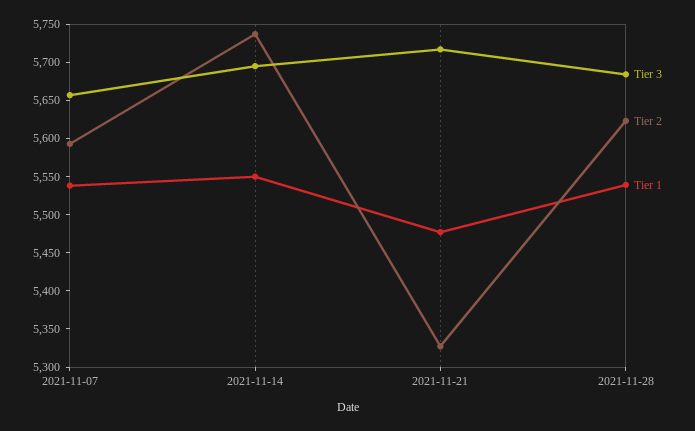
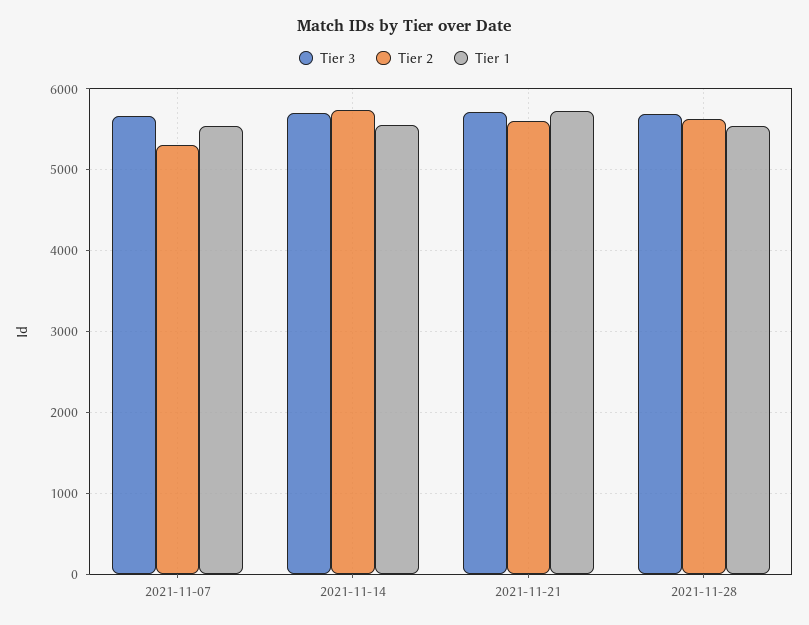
Tier 2, 2021-11-07: 5600 -> 5300
Tier 2, 2021-11-21: 5325 -> 5600
Tier 1, 2021-11-21: 5475 -> 5700

